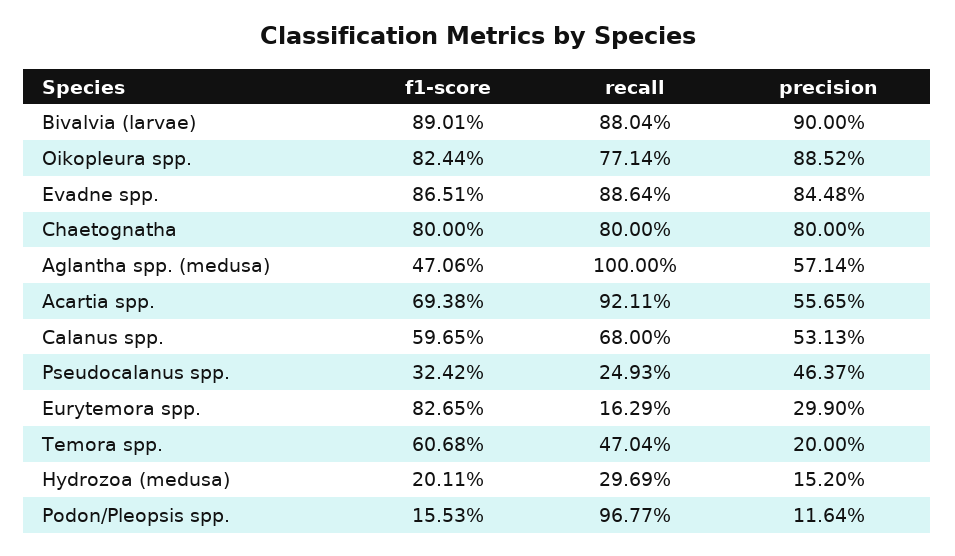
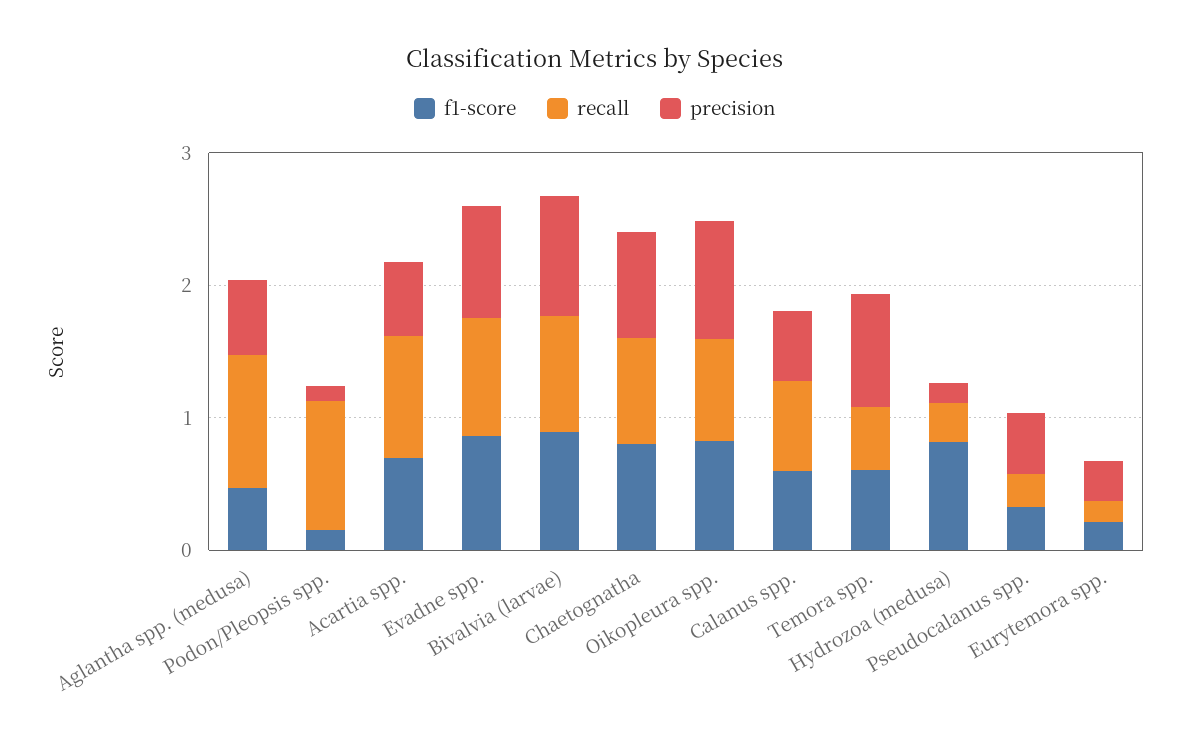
f1-score, Eurytemora spp.: 0.8265 -> 0.2
precision, Temora spp.: 0.2 -> 0.8
f1-score, Hydrozoa (medusa): 0.2011 -> 0.8

